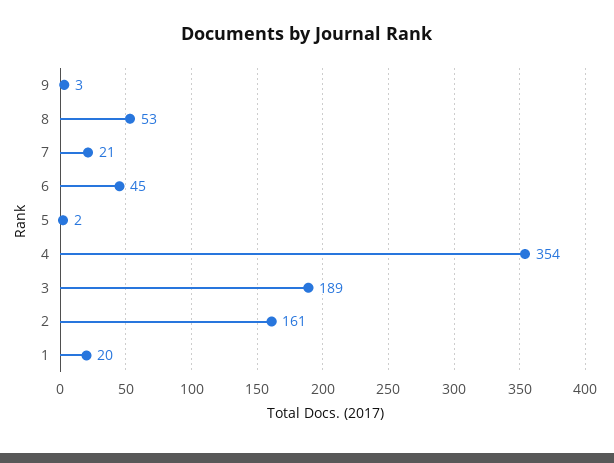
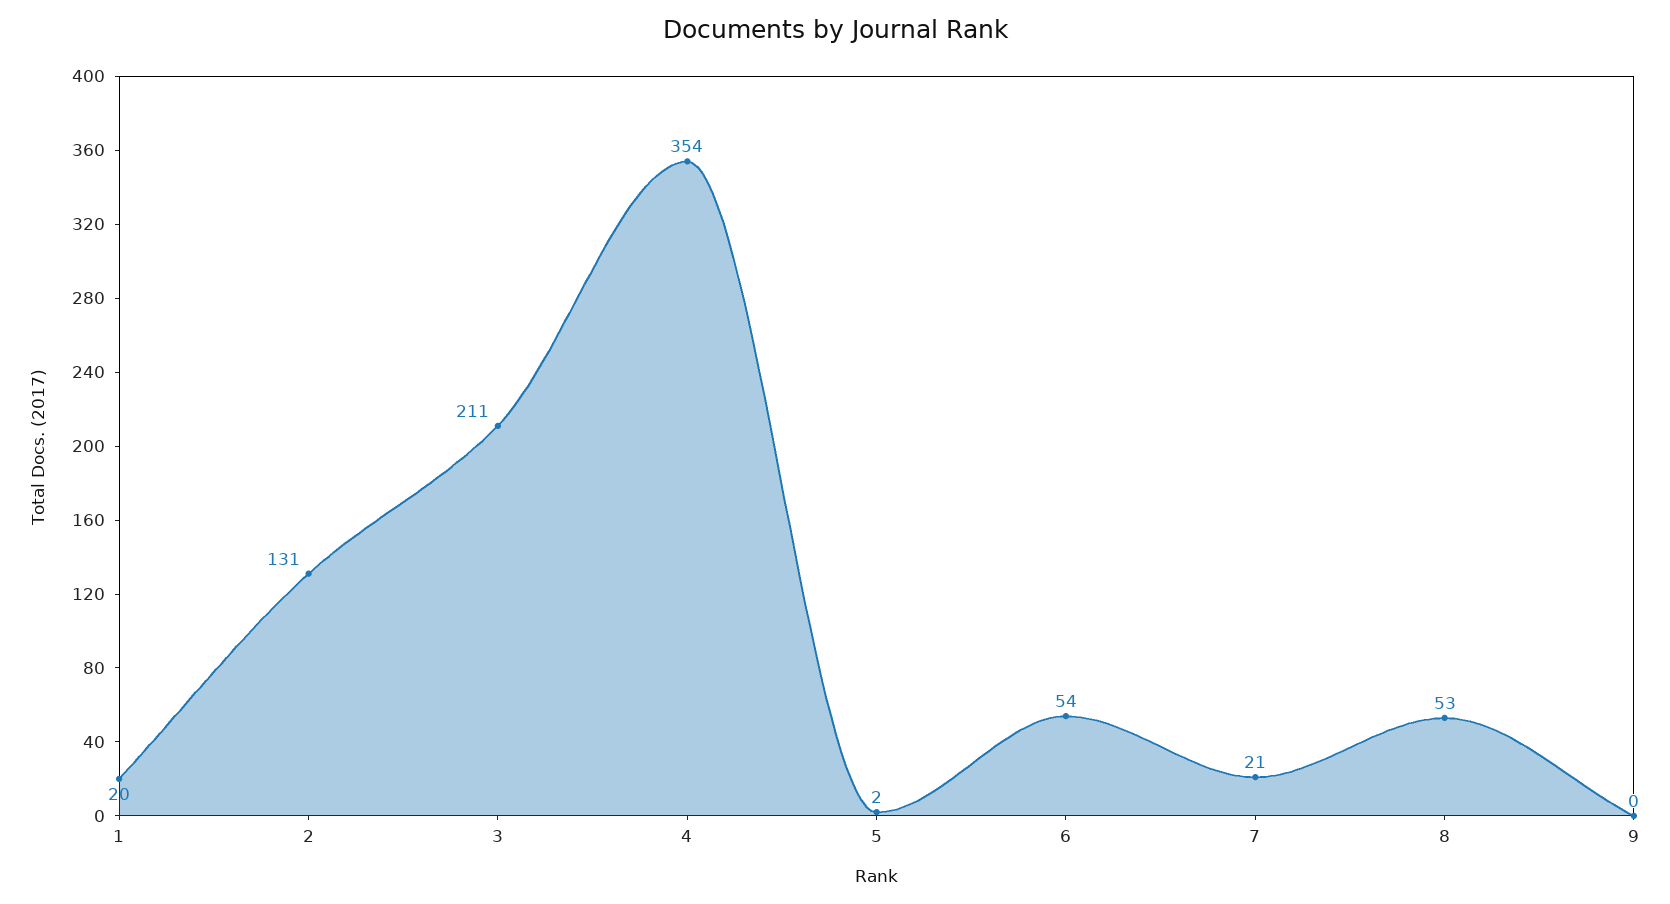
9: 3 -> 0
6: 45 -> 54
3: 189 -> 211
2: 161 -> 131

